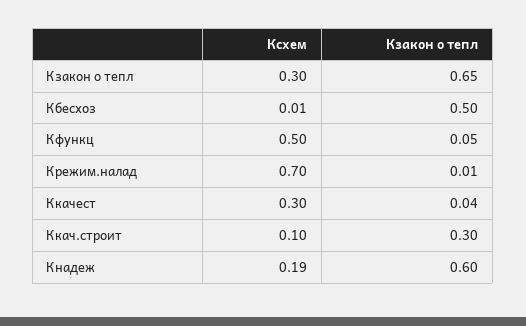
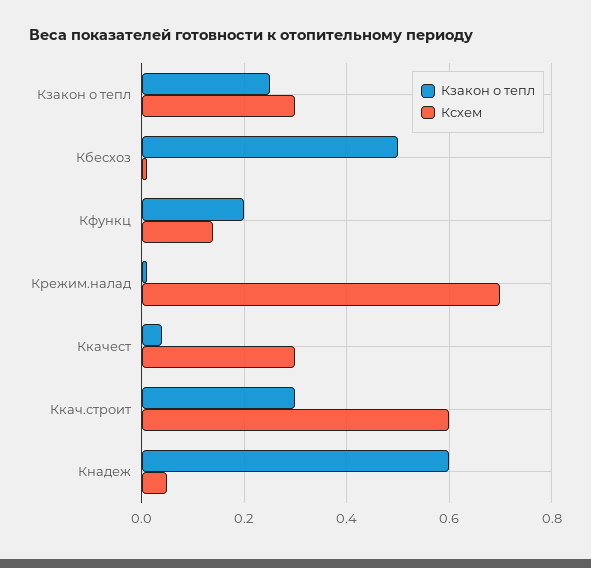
Кзакон о тепл, Кзакон о тепл: 0.65 -> 0.25
Ксхем, Кфункц: 0.5 -> 0.15
Кзакон о тепл, Кфункц: 0.05 -> 0.2
Ксхем, Ккач.строит: 0.1 -> 0.6
Ксхем, Кнадеж: 0.19 -> 0.05

